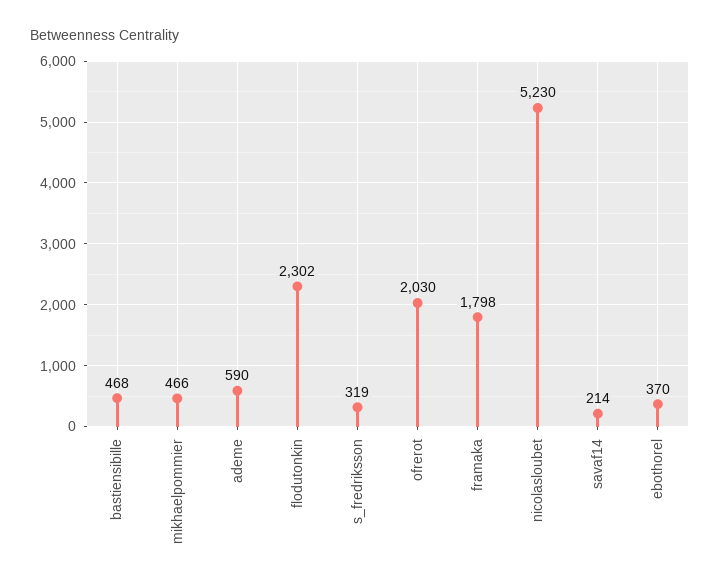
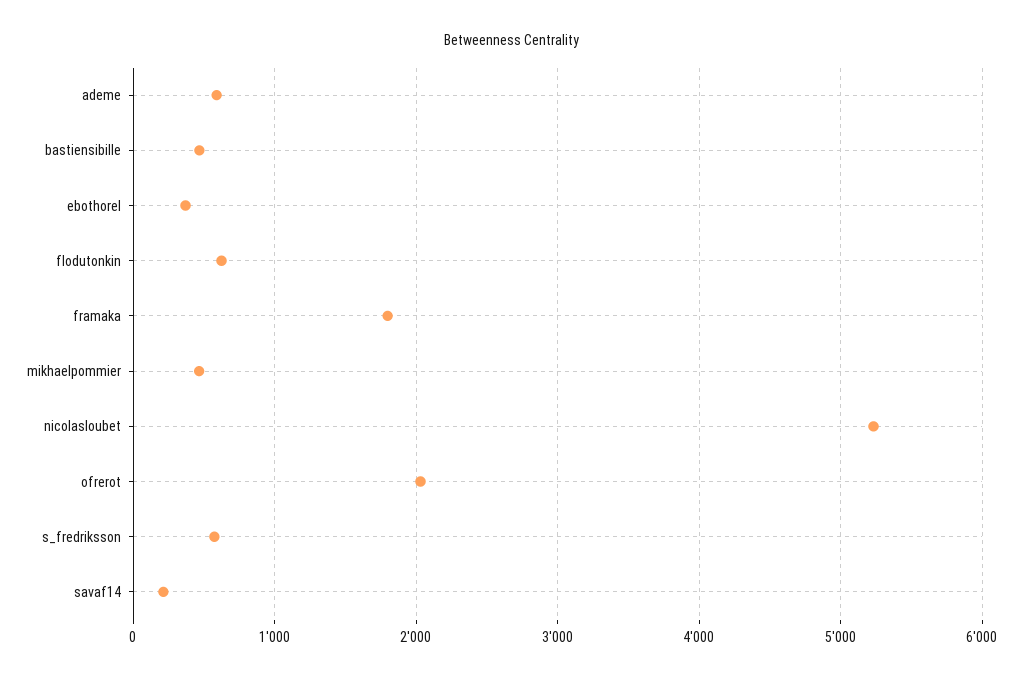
flodutonkin: 2302 -> 600
s_fredriksson: 319 -> 600

